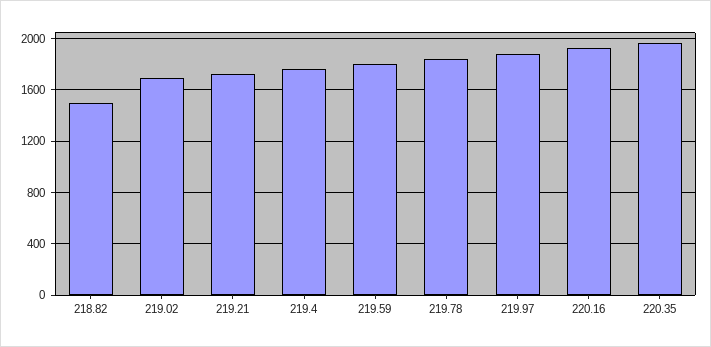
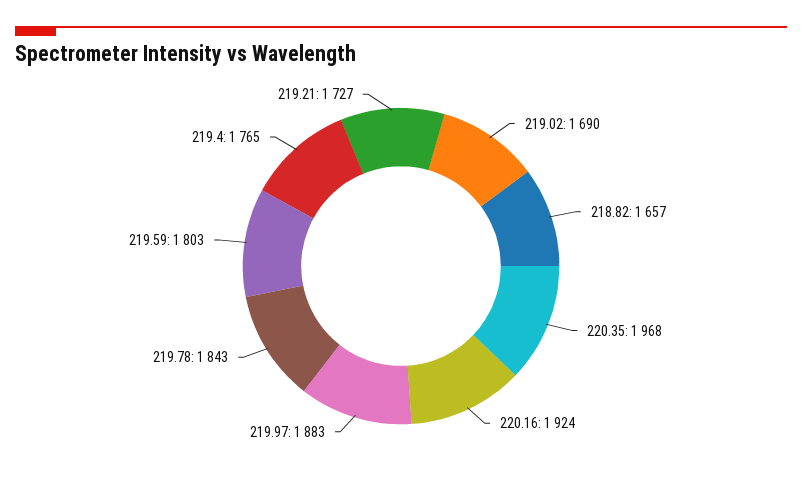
218.82: 1500 -> 1657

